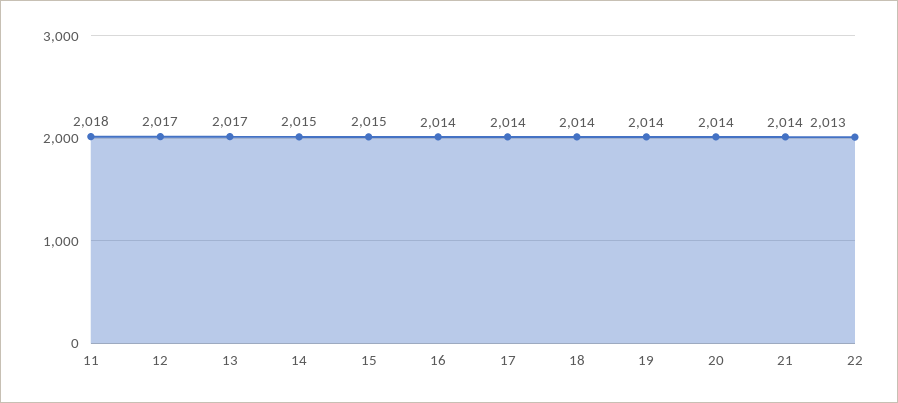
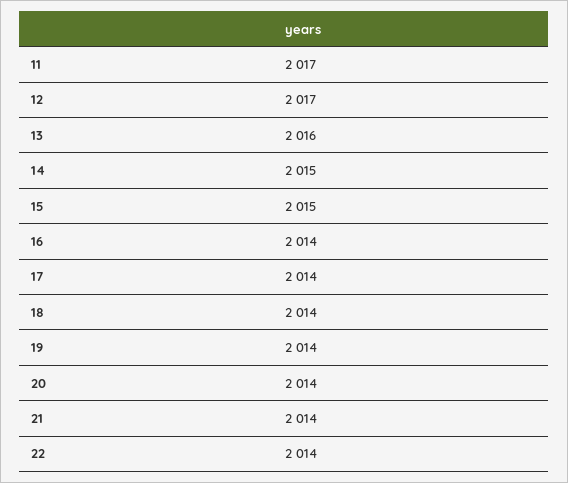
11: 2018 -> 2017
13: 2017 -> 2016
22: 2013 -> 2014

